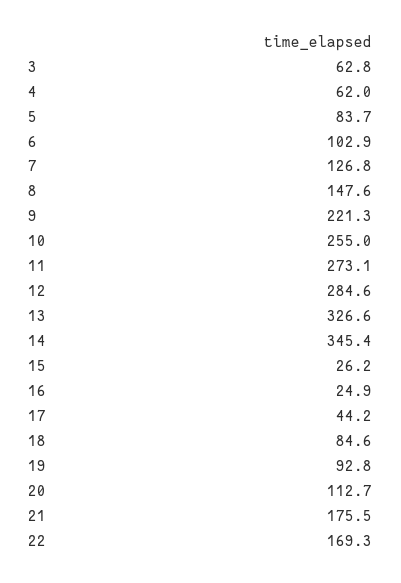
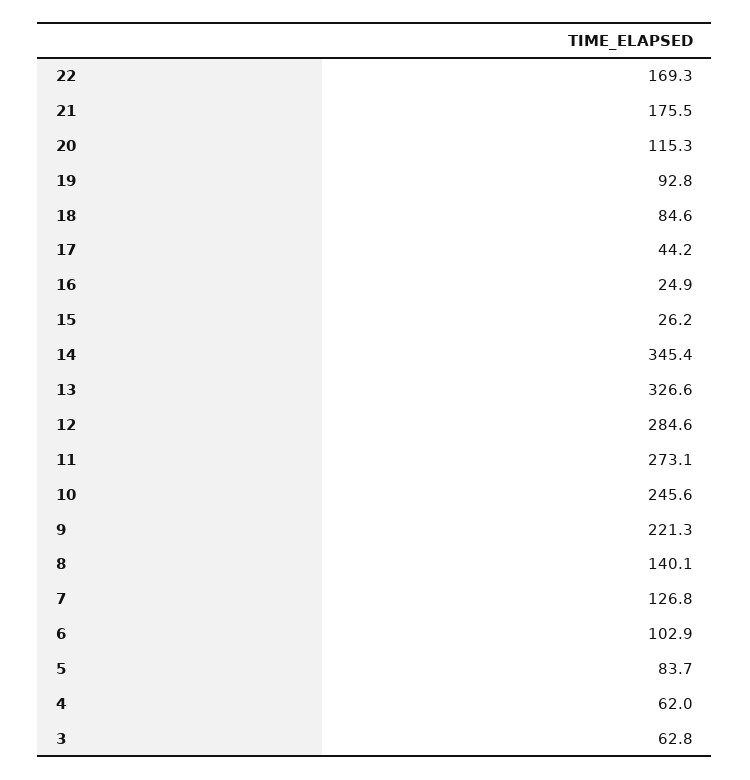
8: 147.6 -> 140.1
10: 255 -> 245.6
20: 112.7 -> 115.3

